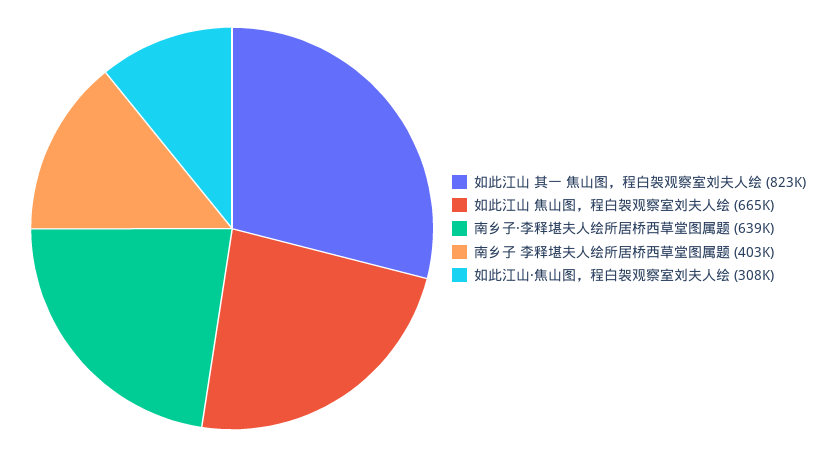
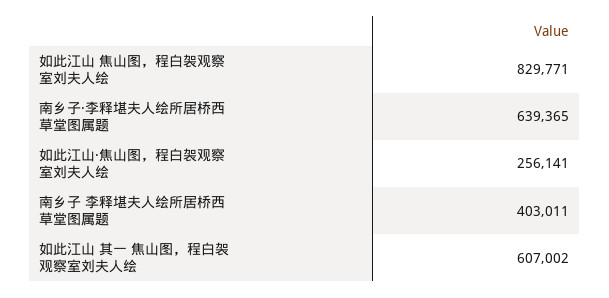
如此江山 其一 焦山图，程白袈观察室刘夫人绘: 823000 -> 607002
如此江山 焦山图，程白袈观察室刘夫人绘: 665000 -> 829771
如此江山·焦山图，程白袈观察室刘夫人绘: 308000 -> 256141

